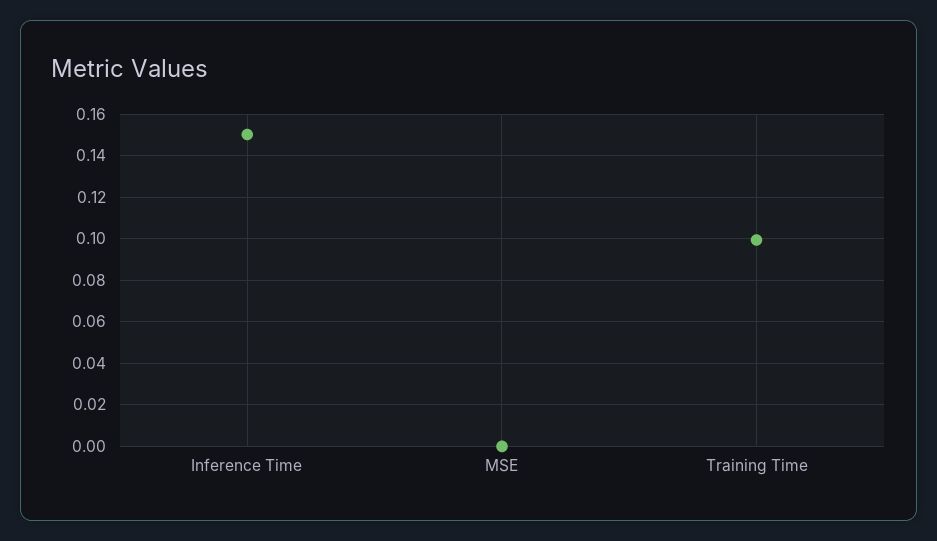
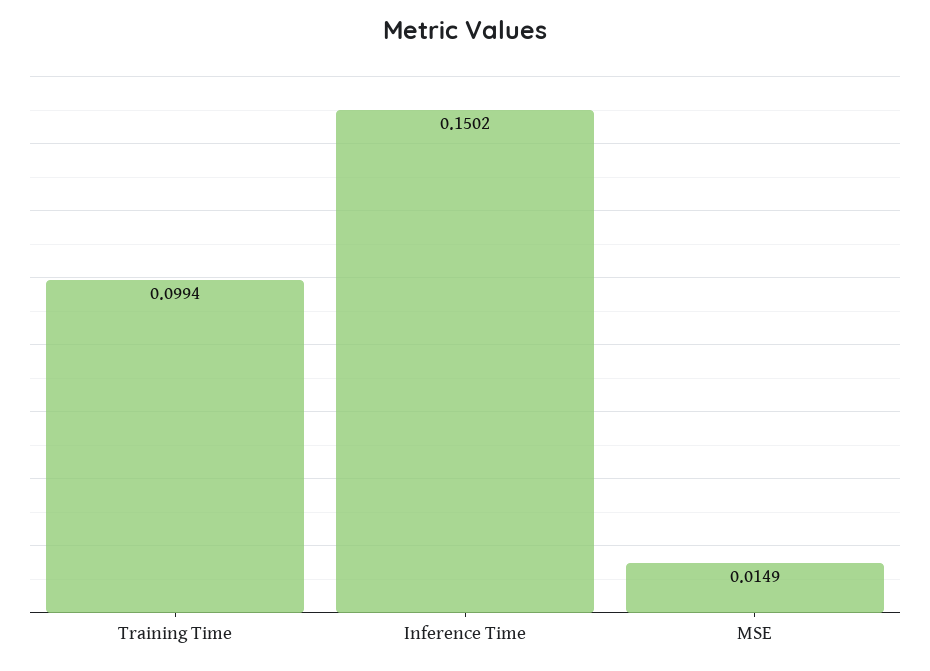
MSE: 0 -> 0.0149

